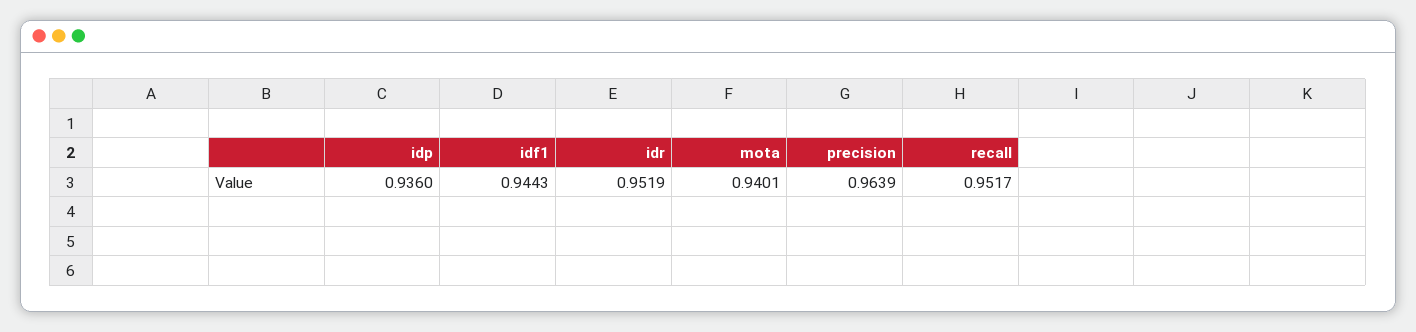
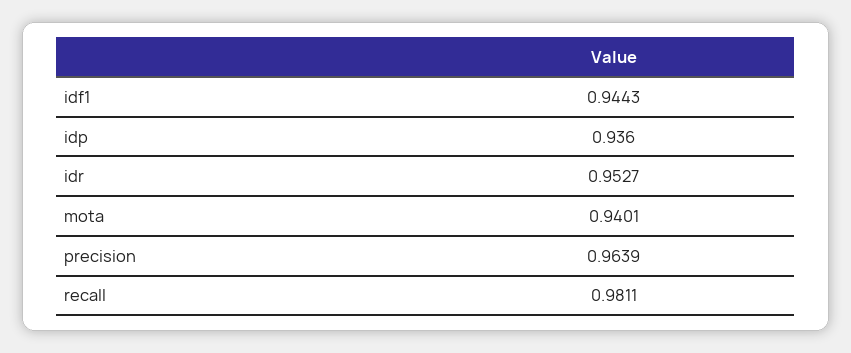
idr: 0.9519 -> 0.9527
recall: 0.9517 -> 0.9811

